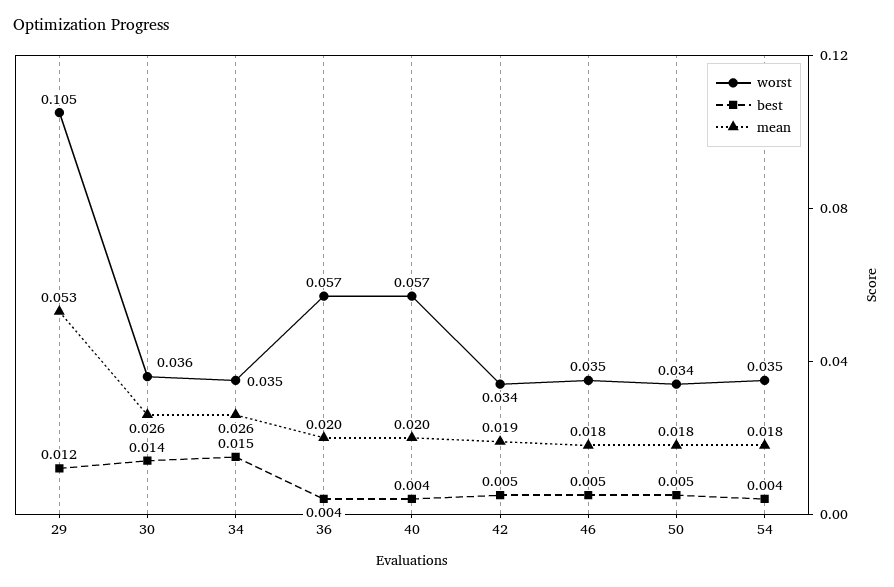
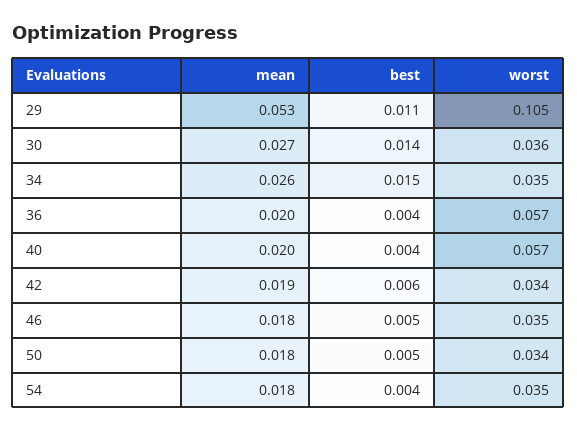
best, 29: 0.012 -> 0.011
mean, 30: 0.026 -> 0.027
best, 42: 0.005 -> 0.006

